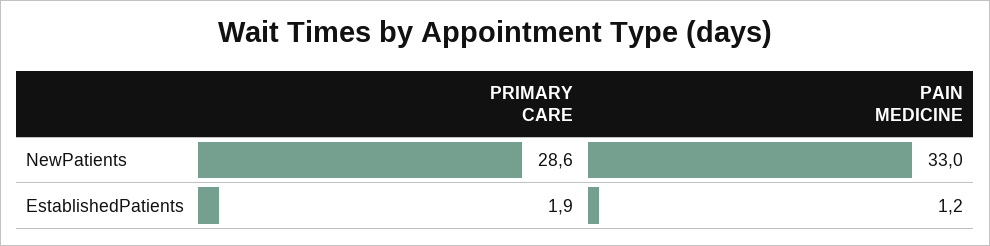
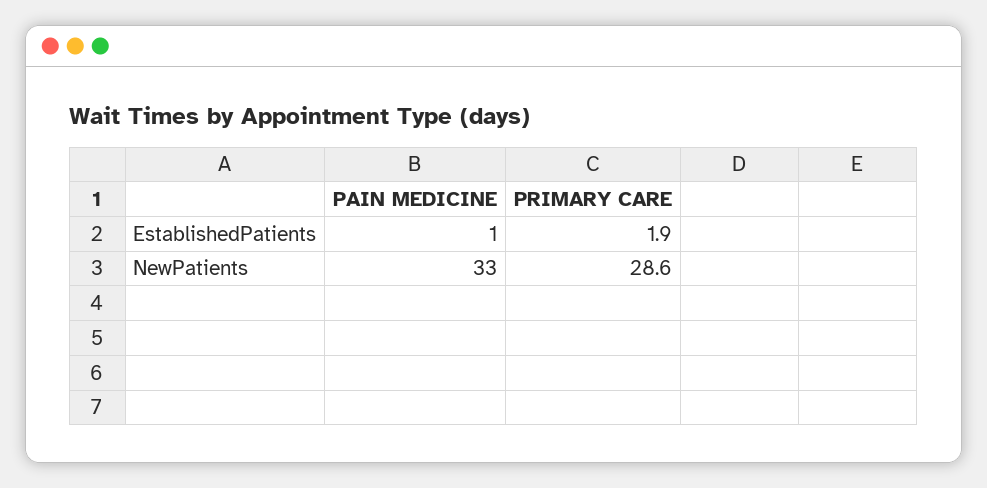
PAIN MEDICINE, EstablishedPatients: 1.2 -> 1

